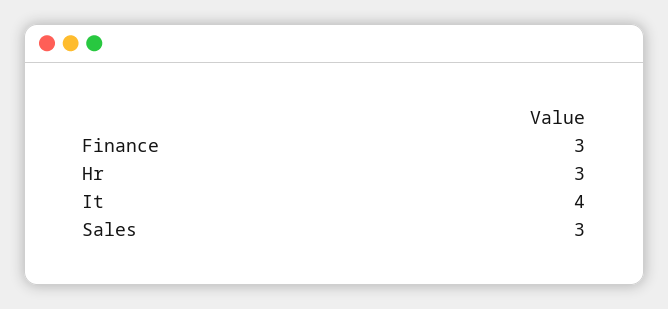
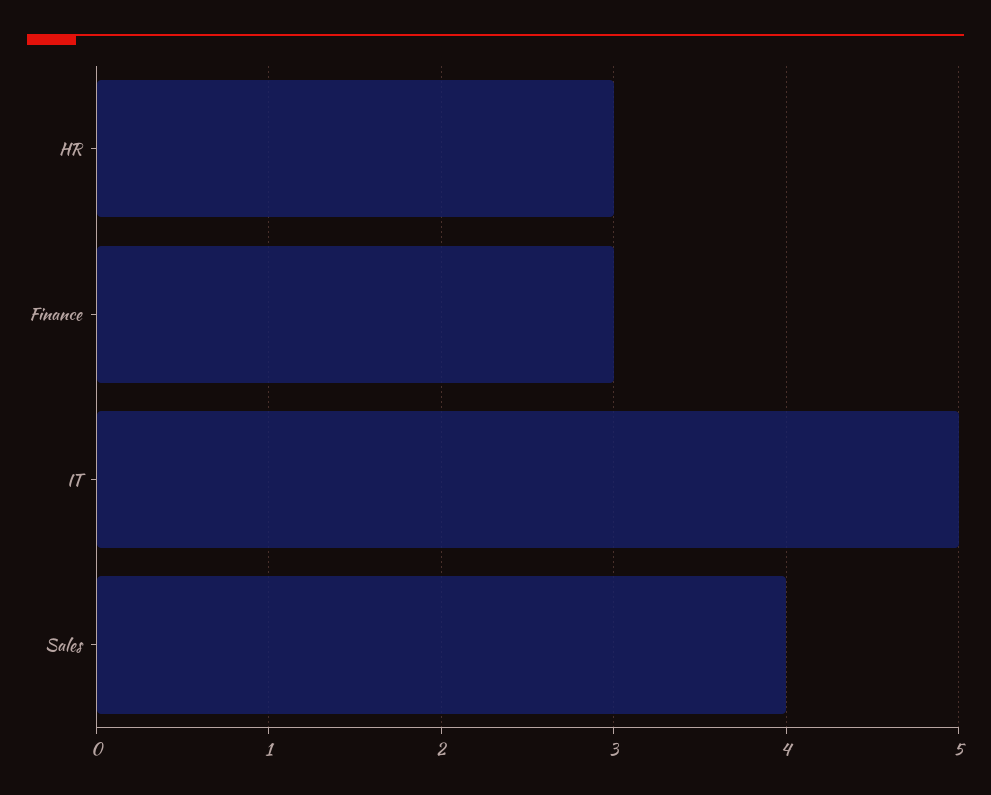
It: 4 -> 5
Sales: 3 -> 4

